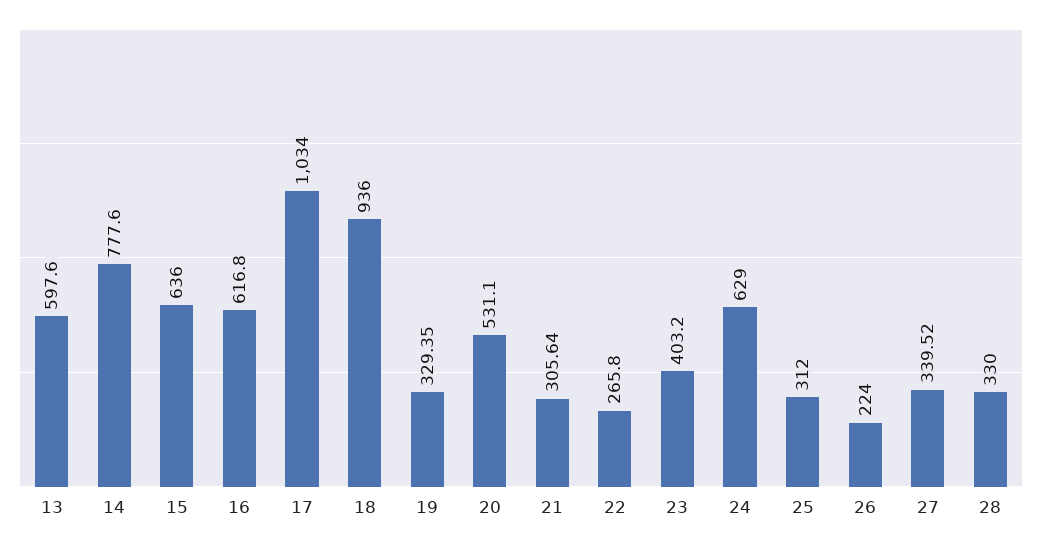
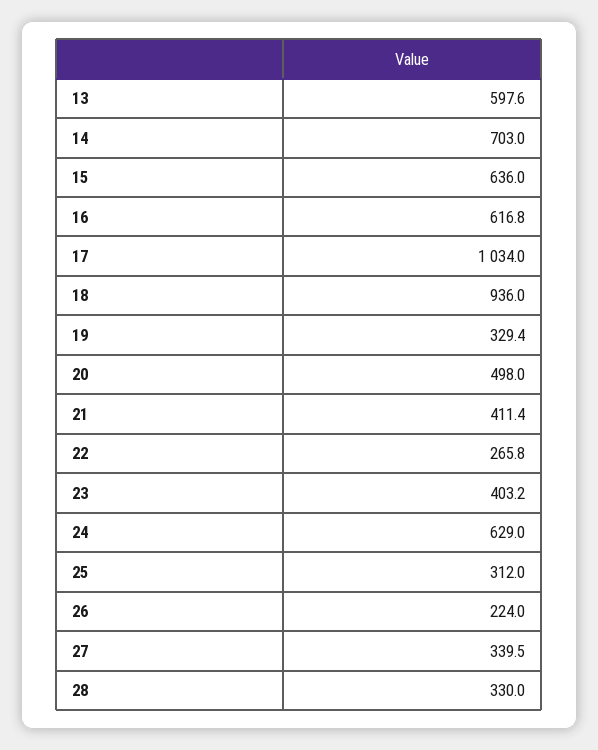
14: 777.6 -> 703
20: 531.1 -> 498
21: 305.64 -> 411.4

